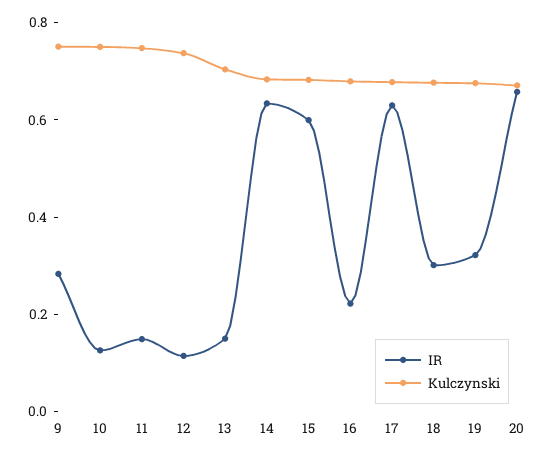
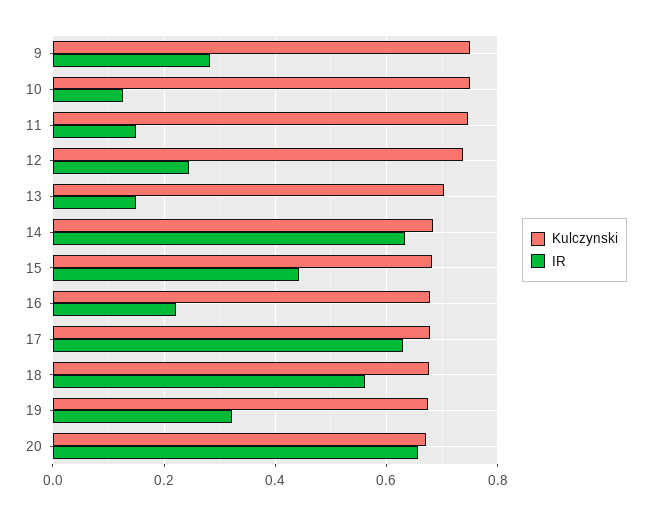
IR, 12: 0.1 -> 0.24
IR, 15: 0.6 -> 0.44
IR, 18: 0.3 -> 0.56

